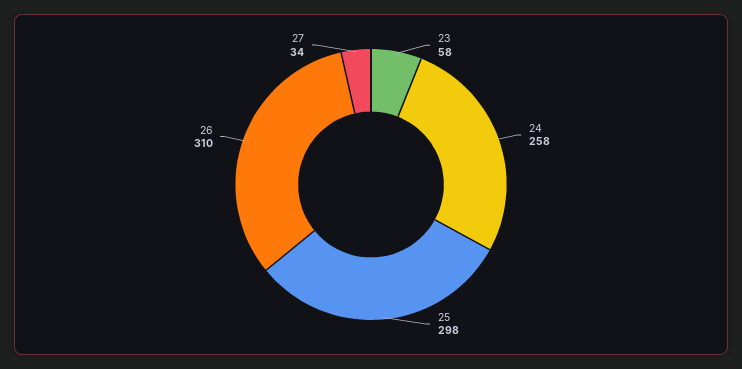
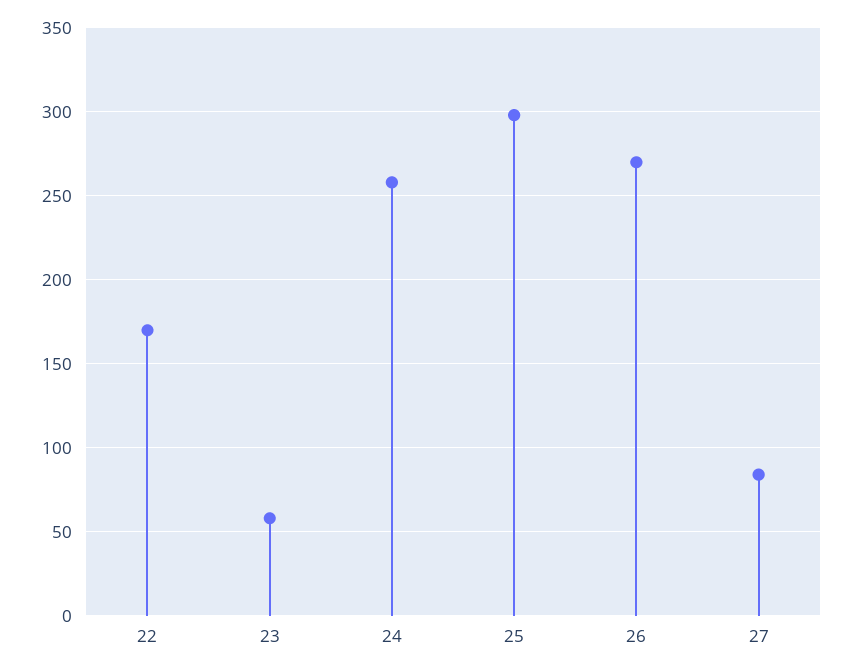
26: 310 -> 270
27: 34 -> 85
22: none -> 170

